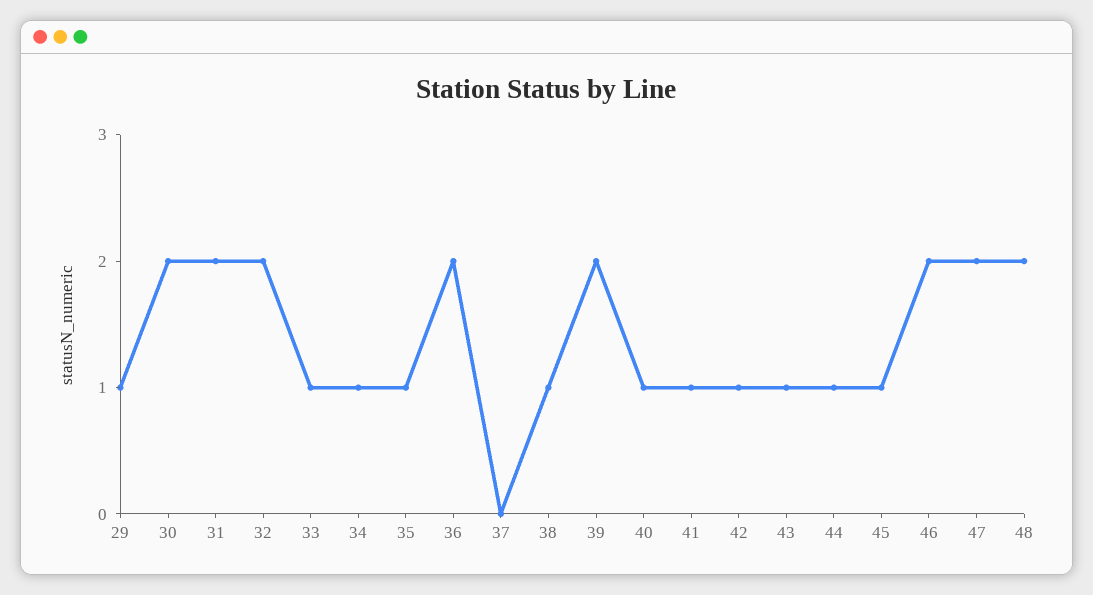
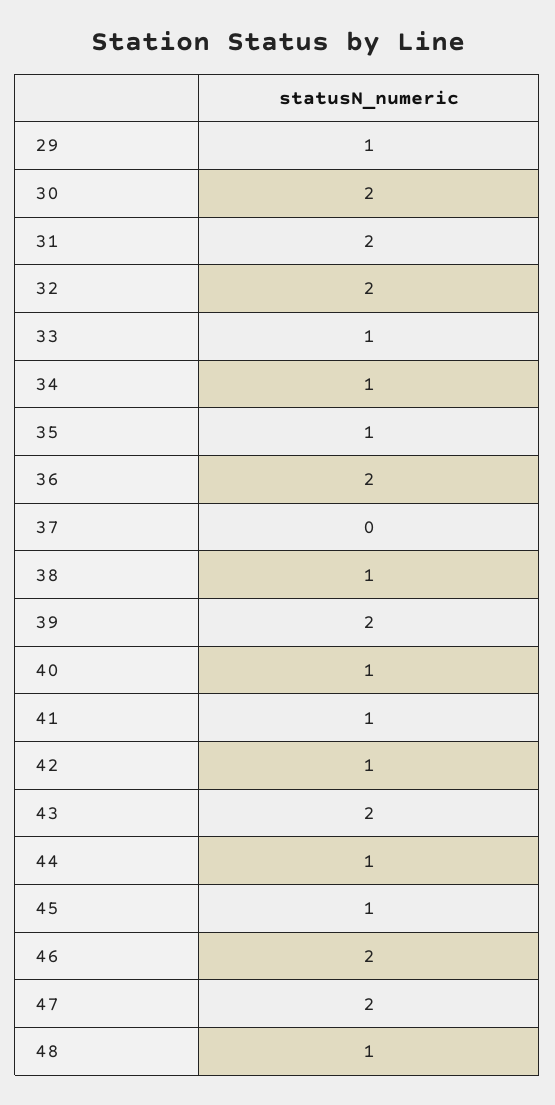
43: 1 -> 2
48: 2 -> 1

